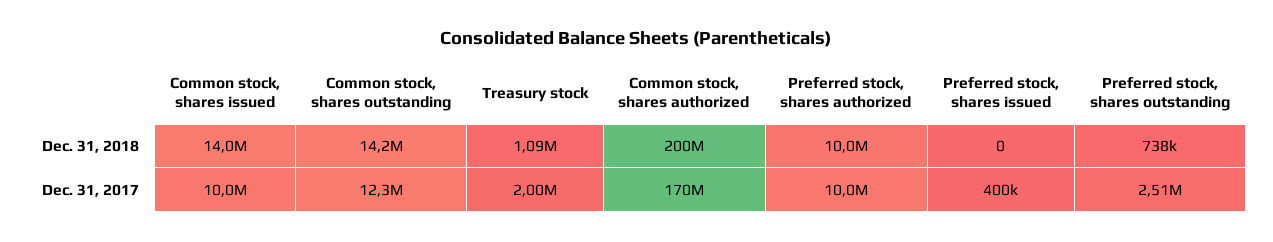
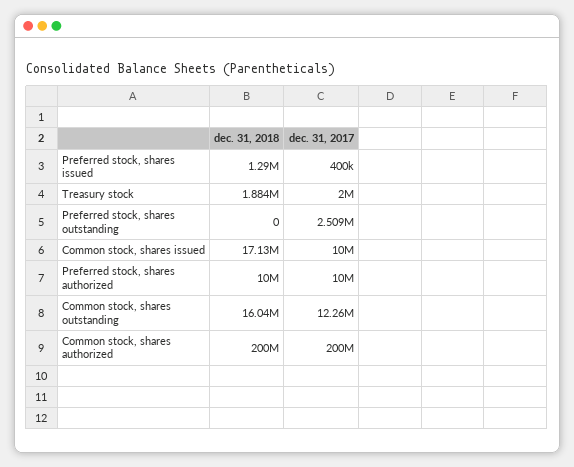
Common stock, shares issued, Dec. 31, 2018: 14000000 -> 17130000
Common stock, shares outstanding, Dec. 31, 2018: 14200000 -> 16040000
Treasury stock, Dec. 31, 2018: 1090000 -> 1884000
Preferred stock, shares issued, Dec. 31, 2018: 0 -> 1290000
Preferred stock, shares outstanding, Dec. 31, 2018: 738000 -> 0
Common stock, shares authorized, Dec. 31, 2017: 170000000 -> 200000000

